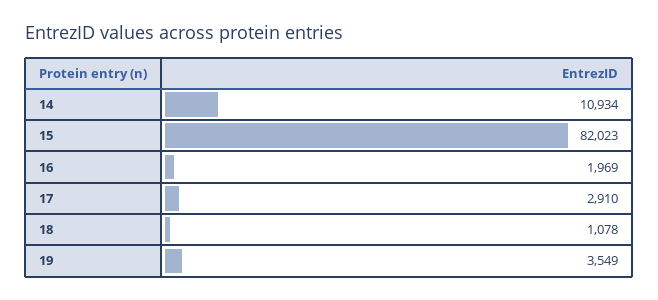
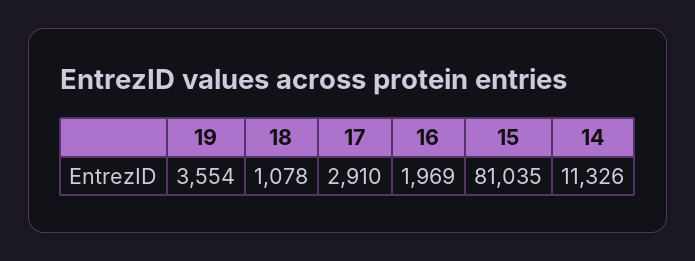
14: 10934 -> 11326
15: 82023 -> 81035
19: 3549 -> 3554

